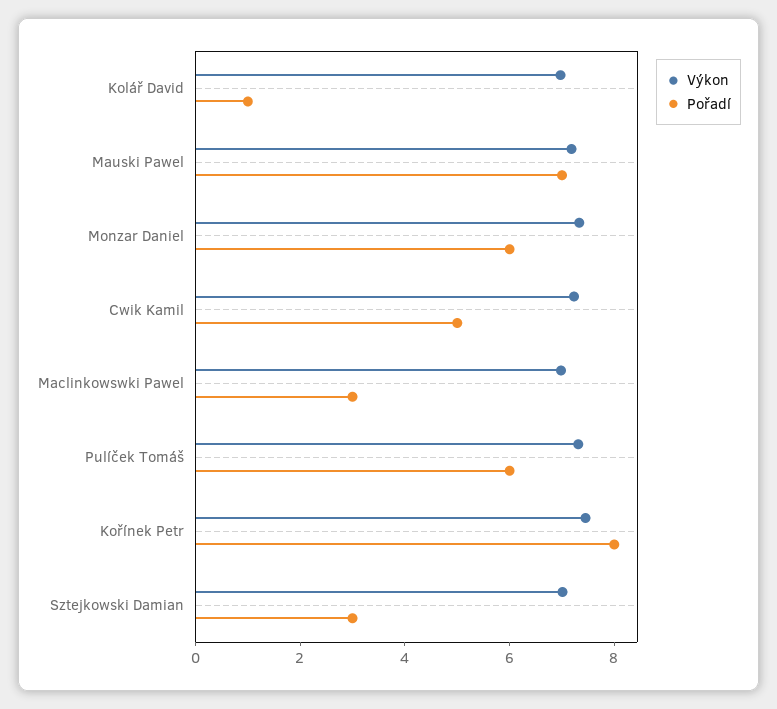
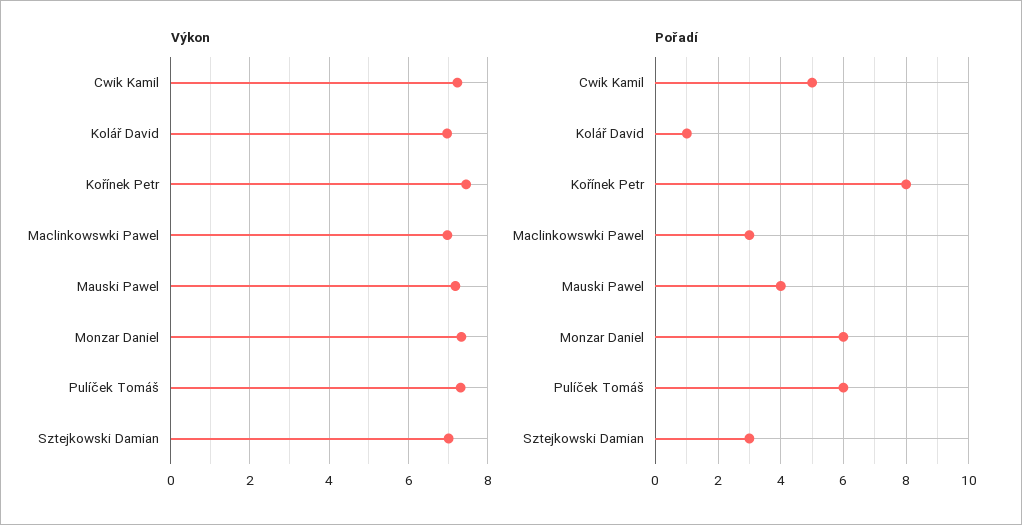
Pořadí, Mauski Pawel: 7 -> 4

